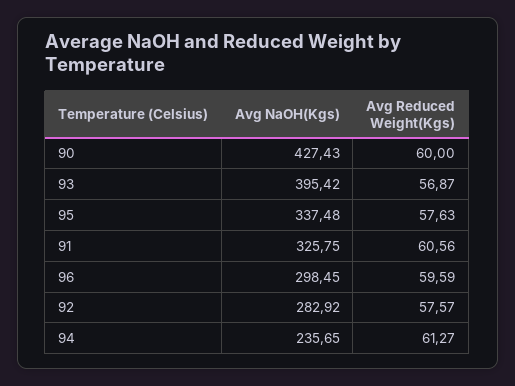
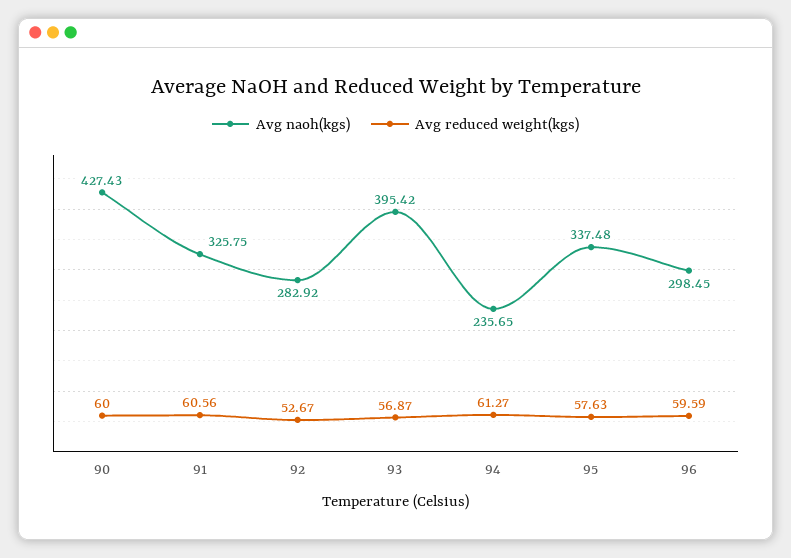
Avg Reduced Weight(Kgs), 92: 57.57 -> 52.67

